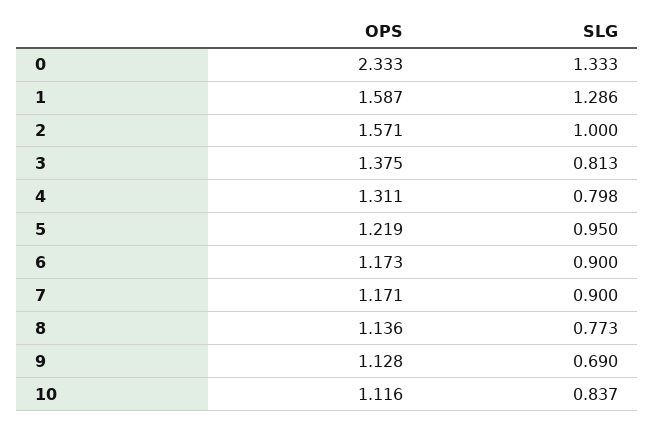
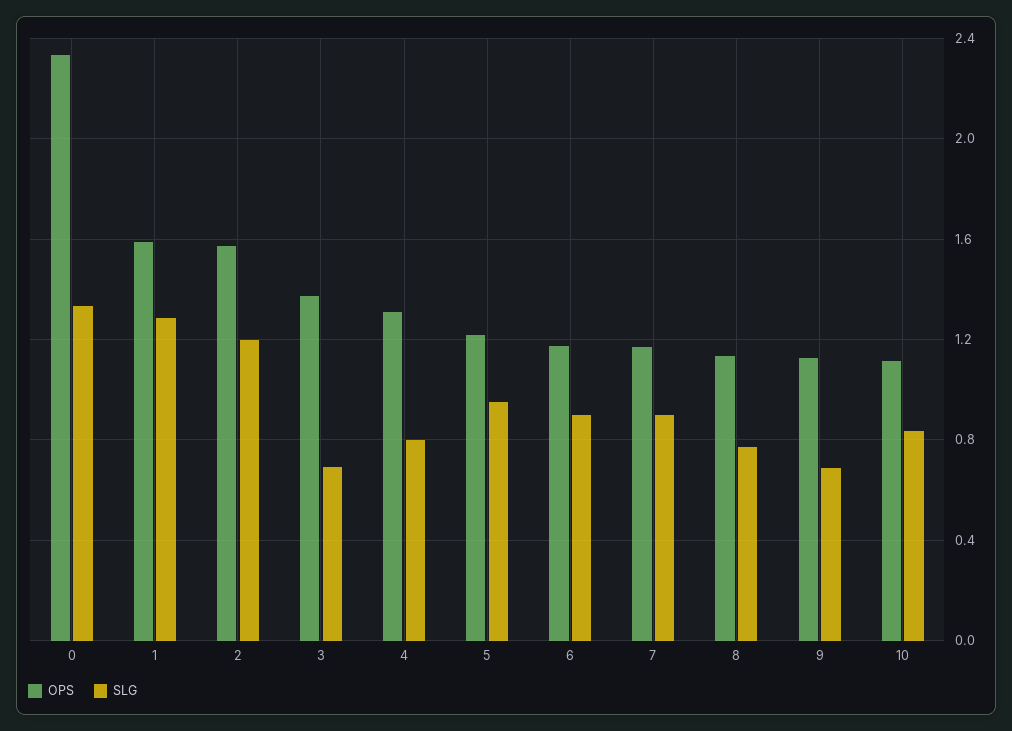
SLG, 2: 1 -> 1.2
SLG, 3: 0.813 -> 0.7

